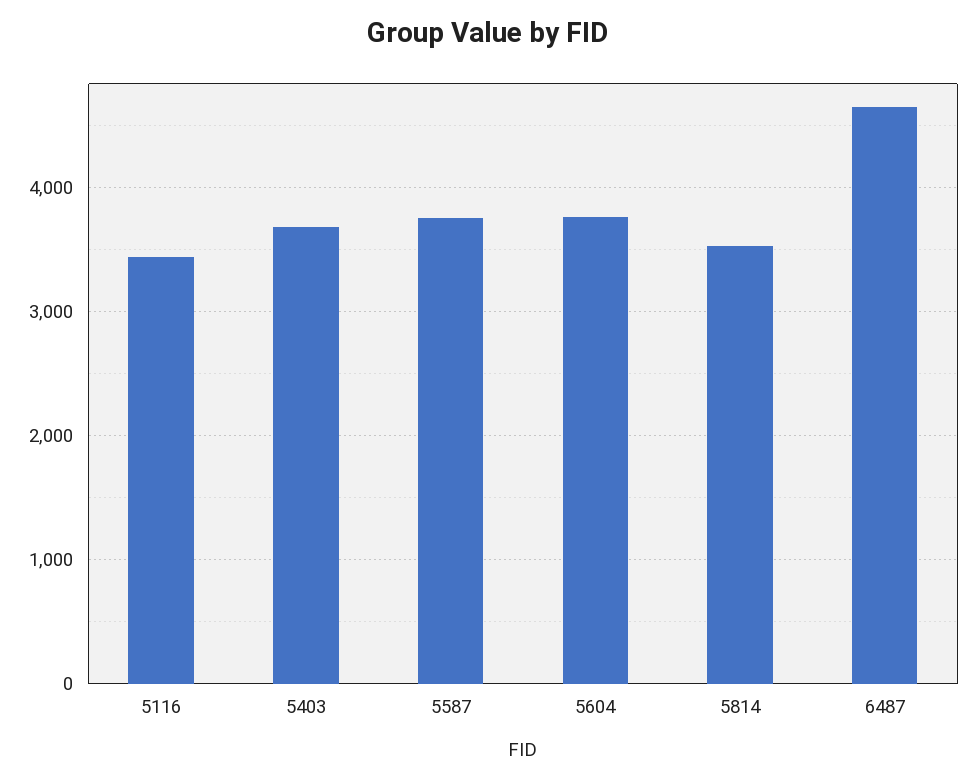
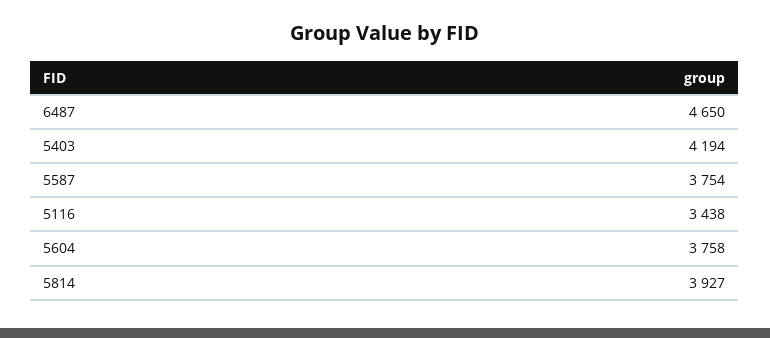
5403: 3700 -> 4194
5814: 3500 -> 3927

